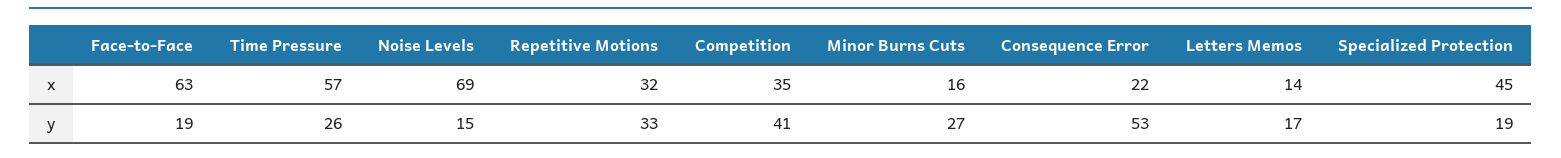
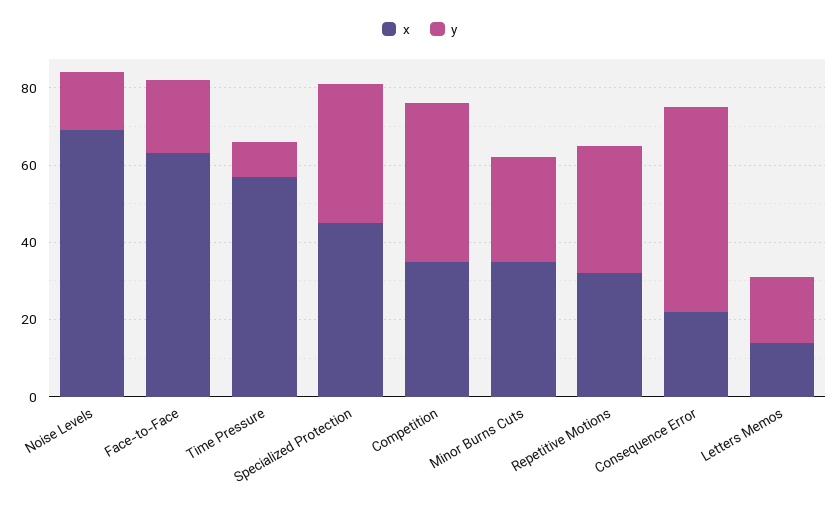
x, Minor Burns Cuts: 16 -> 35
y, Time Pressure: 26 -> 10
y, Specialized Protection: 19 -> 35

